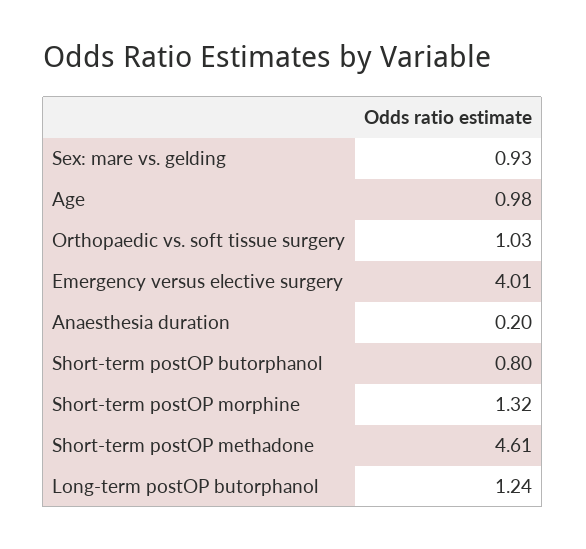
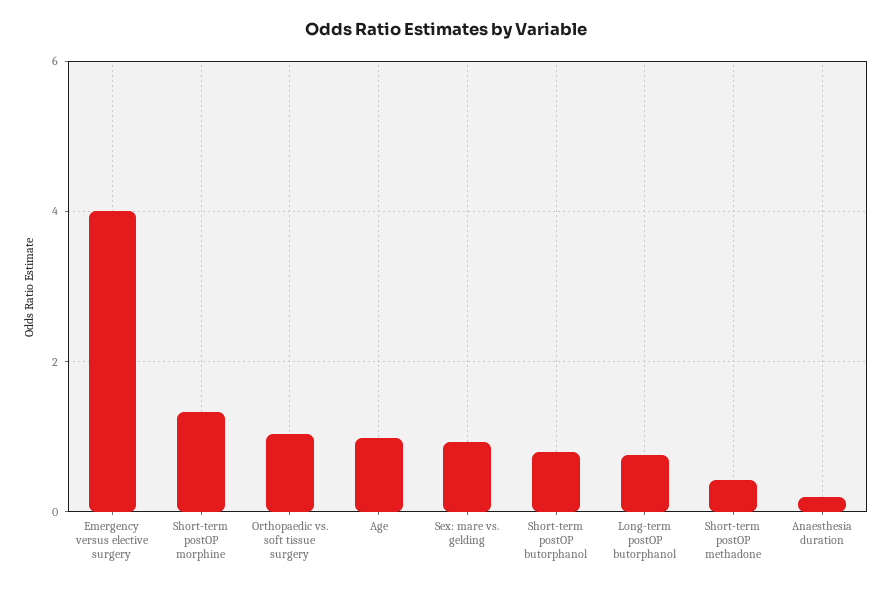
Short-term postOP methadone: 4.61 -> 0.4
Long-term postOP butorphanol: 1.24 -> 0.8

